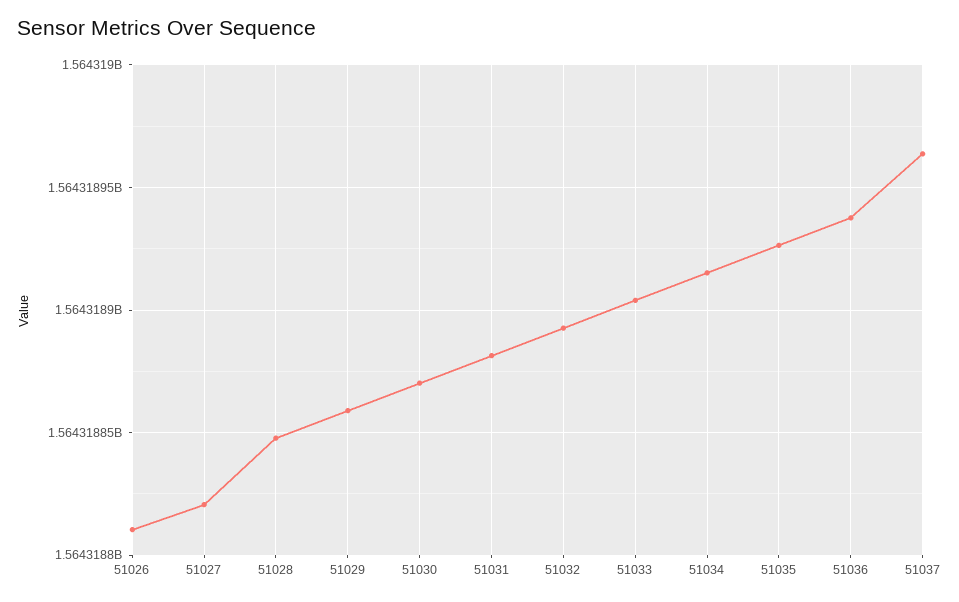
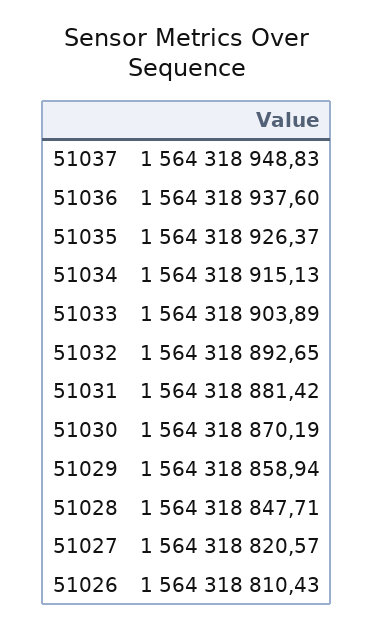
51037: 1564318965 -> 1564318948.83

